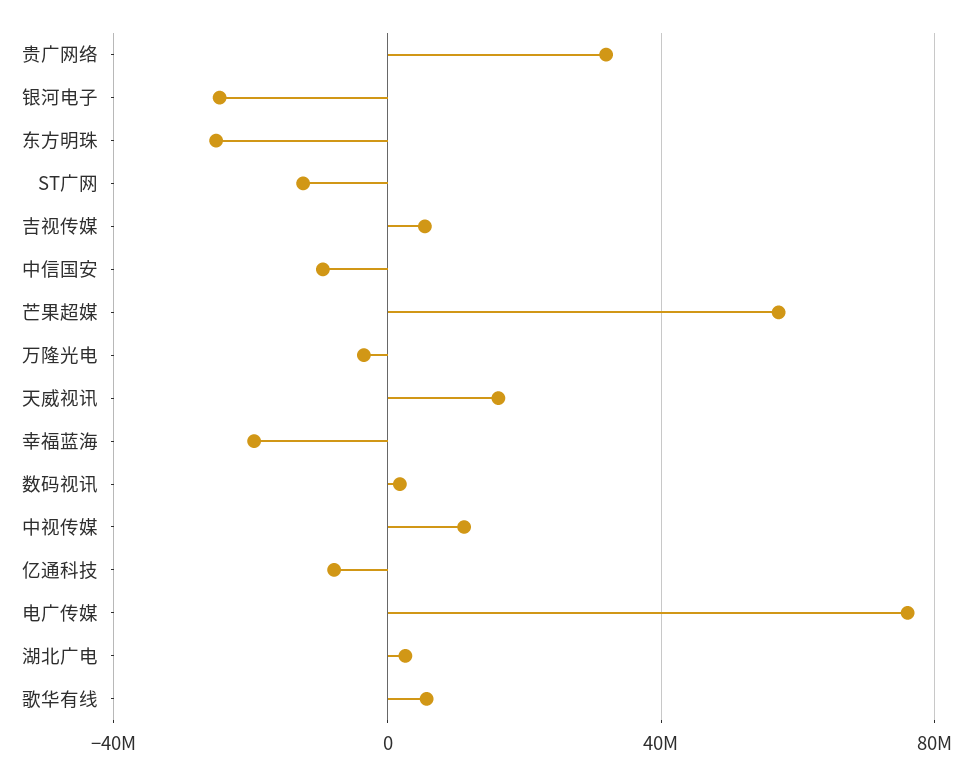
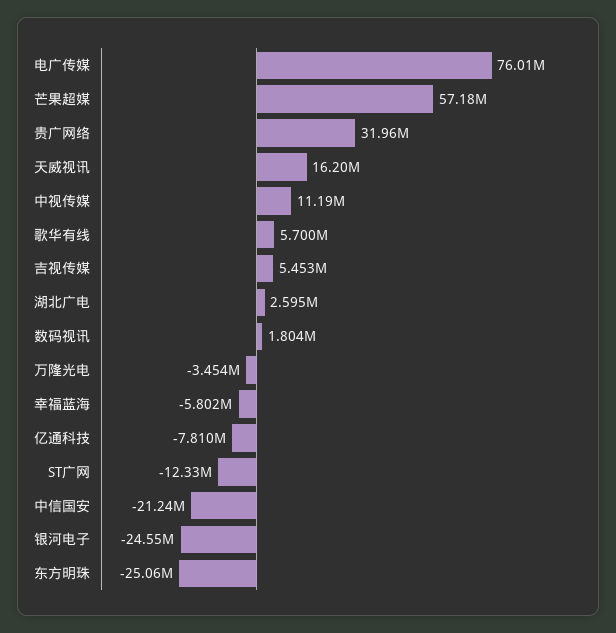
中信国安: -10000000 -> -21240000
幸福蓝海: -20000000 -> -5802000

